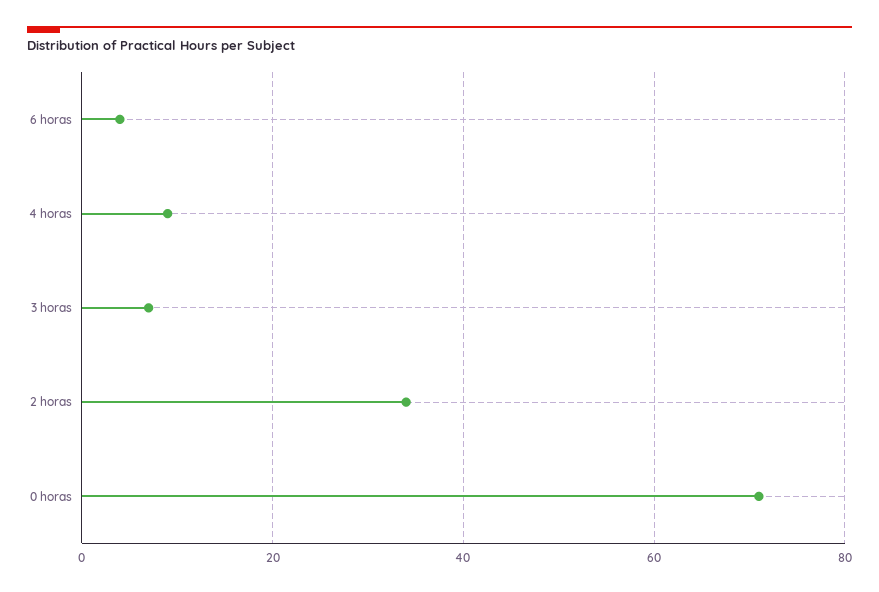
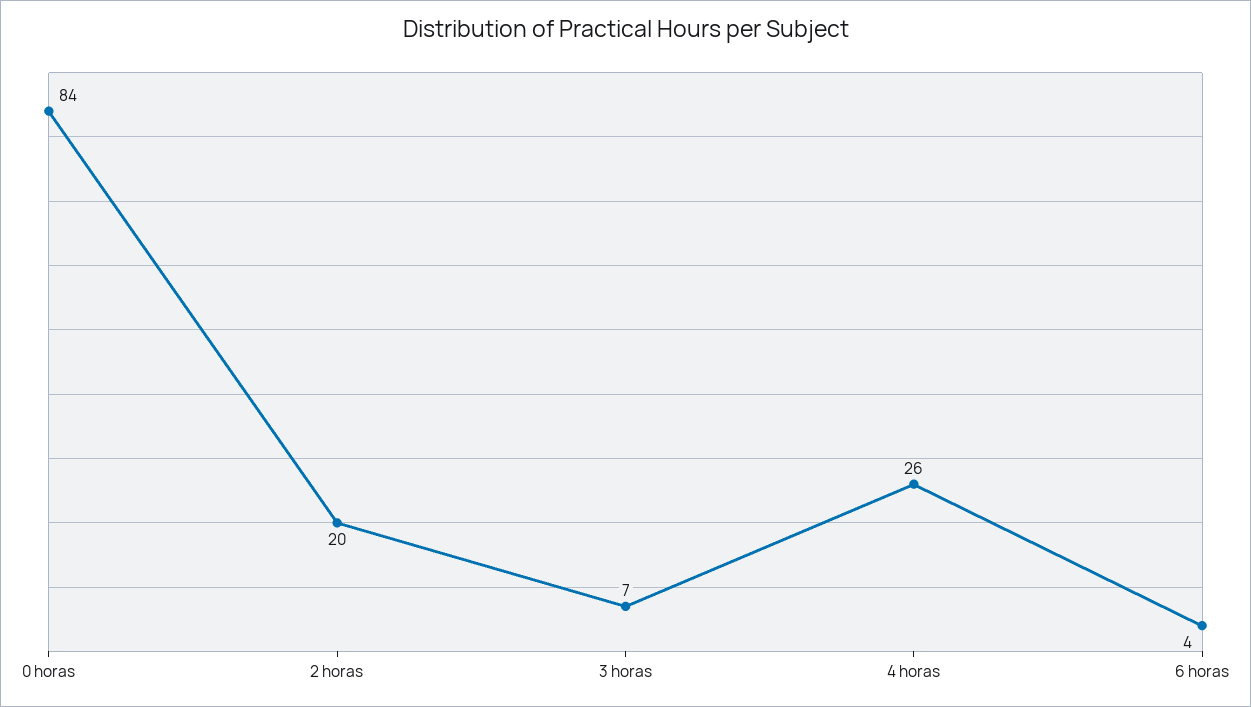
4 horas: 10 -> 26
2 horas: 35 -> 20
0 horas: 70 -> 84

